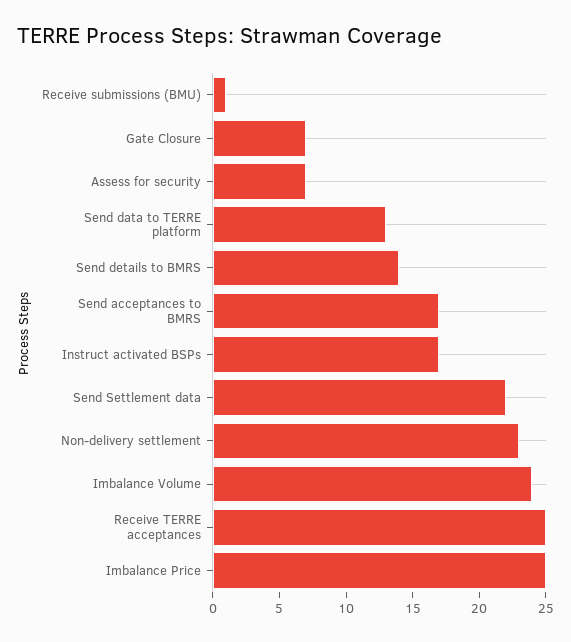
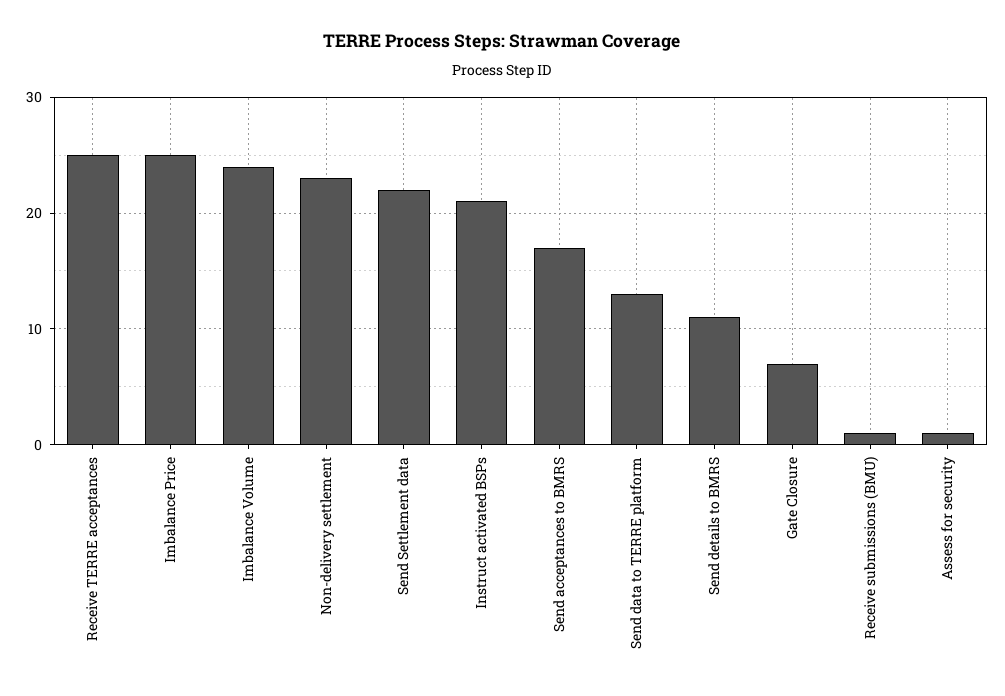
Assess for security: 7 -> 1
Send details to BMRS: 14 -> 11
Instruct activated BSPs: 17 -> 21

